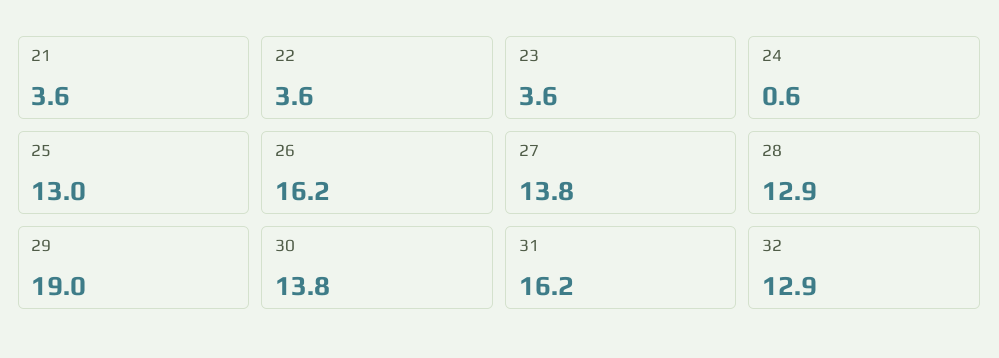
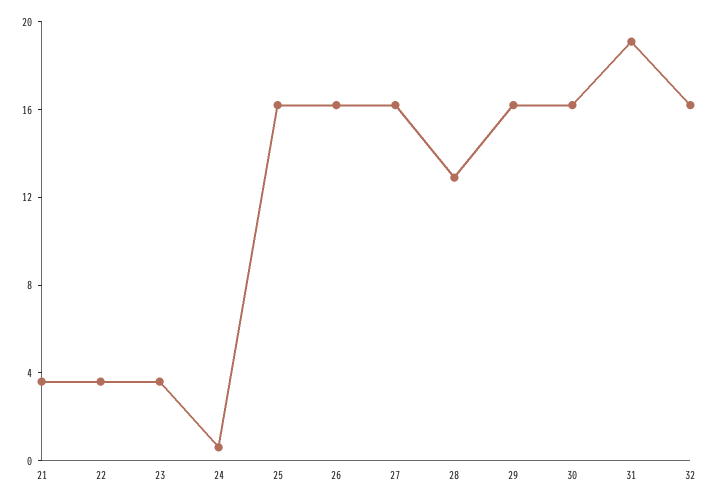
25: 13 -> 16
27: 13.8 -> 16
29: 19 -> 16
30: 13.8 -> 16
31: 16.2 -> 19
32: 12.9 -> 16

